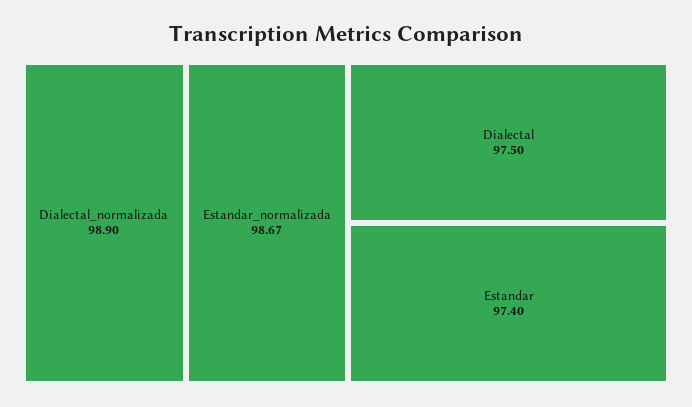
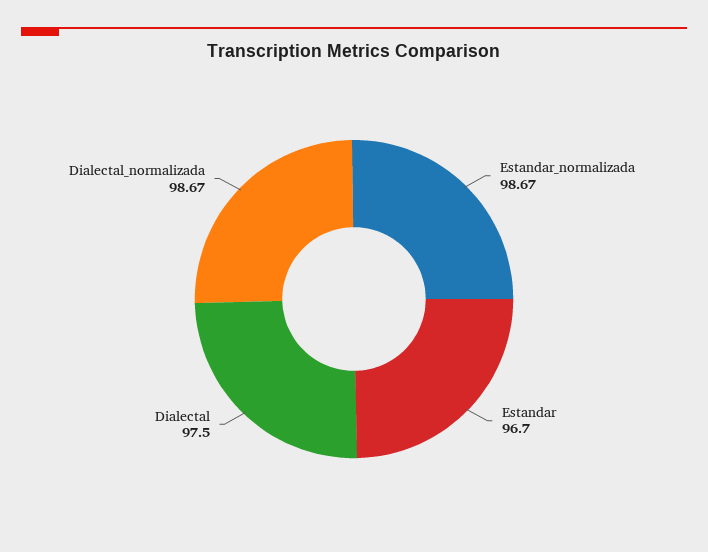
Dialectal_normalizada: 98.9 -> 98.67
Estandar: 97.4 -> 96.7

